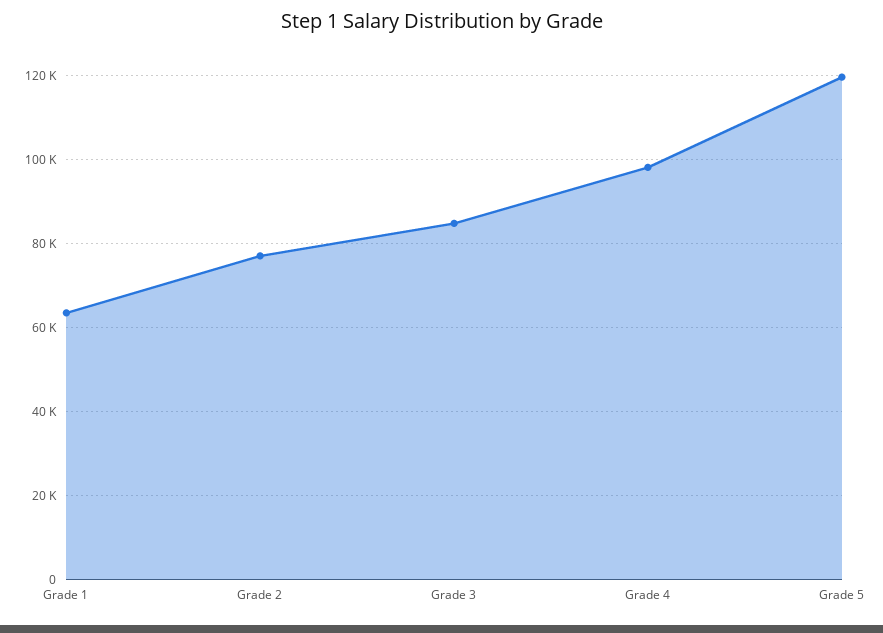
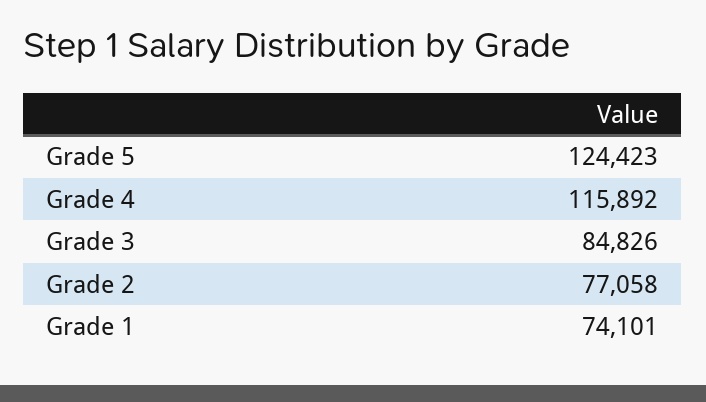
Grade 1: 64000 -> 74101
Grade 4: 98000 -> 115892
Grade 5: 120000 -> 124423

